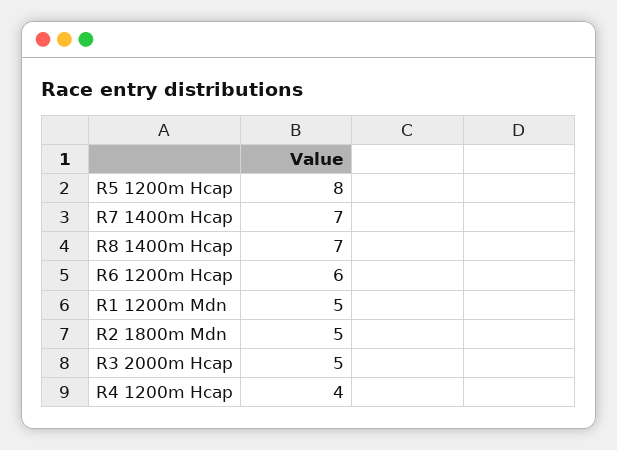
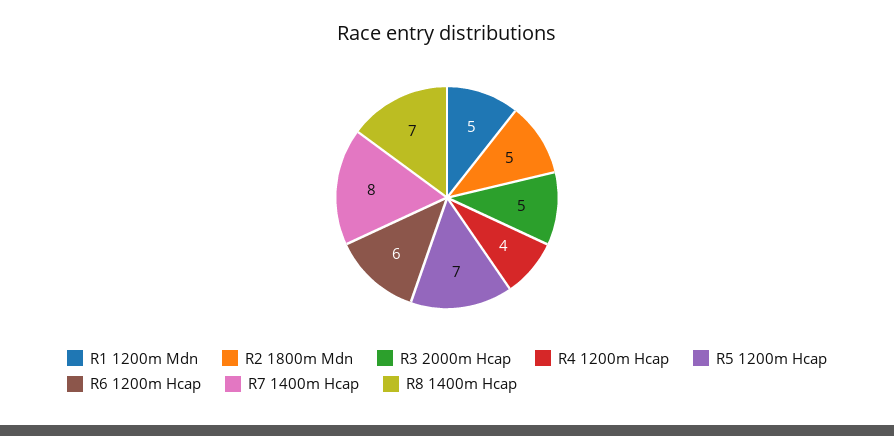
R5 1200m Hcap: 8 -> 7
R7 1400m Hcap: 7 -> 8

